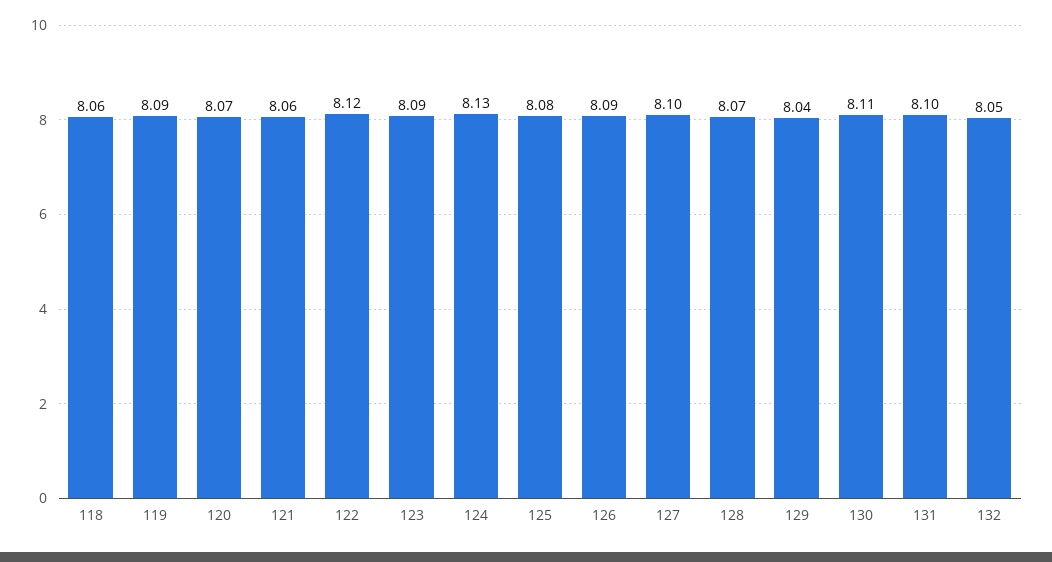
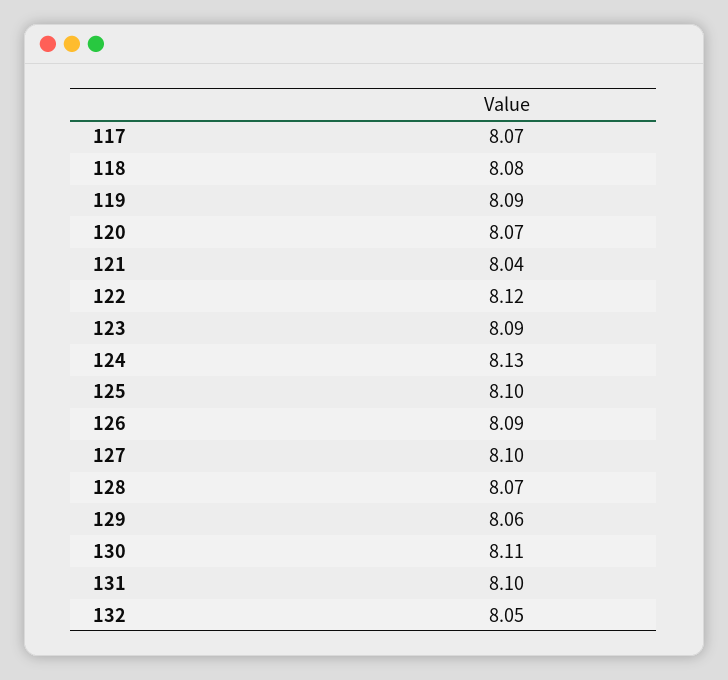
118: 8.06 -> 8.08
121: 8.06 -> 8.04
125: 8.08 -> 8.1
129: 8.04 -> 8.06
117: none -> 8.07

